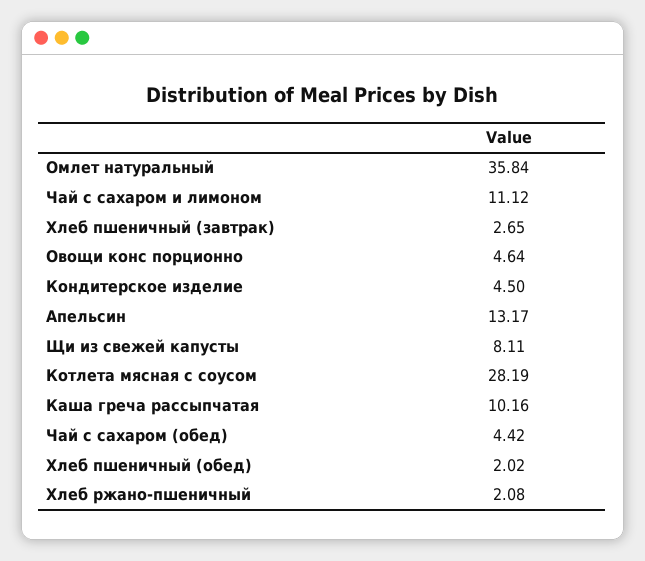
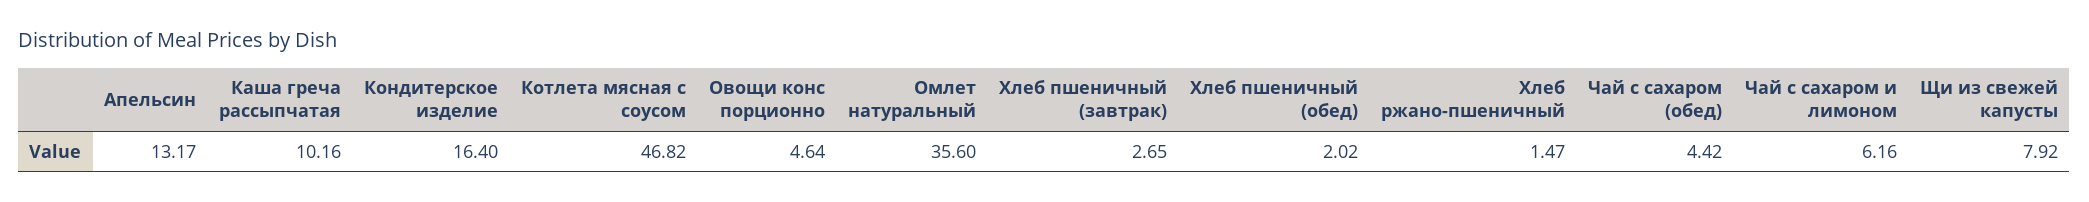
Омлет натуральный: 35.84 -> 35.6
Чай с сахаром и лимоном: 11.12 -> 6.16
Кондитерское изделие: 4.5 -> 16.4
Щи из свежей капусты: 8.11 -> 7.92
Котлета мясная с соусом: 28.19 -> 46.82
Хлеб ржано-пшеничный: 2.08 -> 1.47

